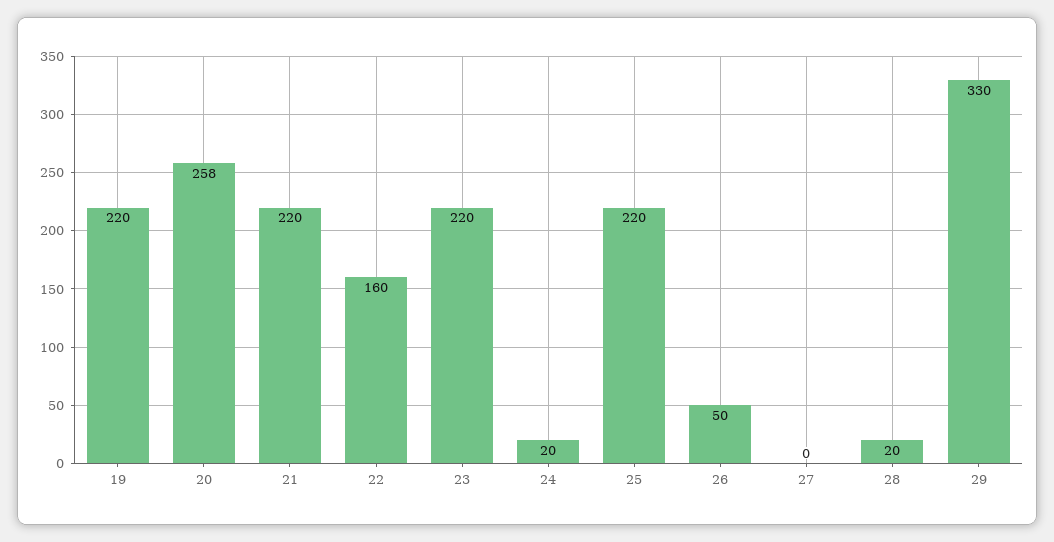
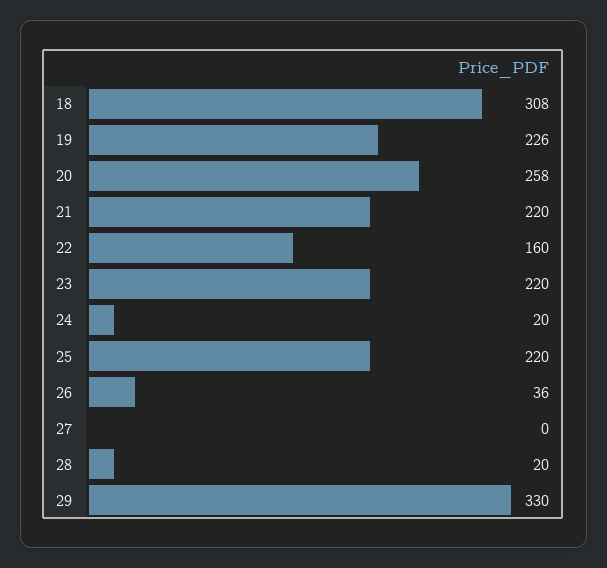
19: 220 -> 226
26: 50 -> 36
18: none -> 308

